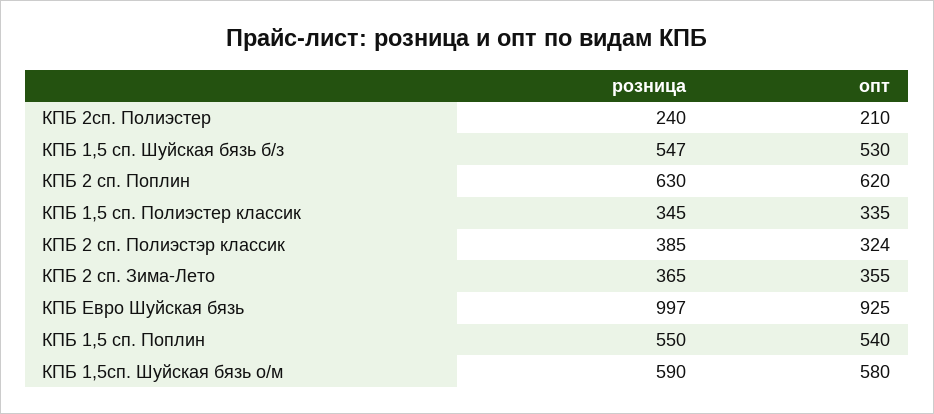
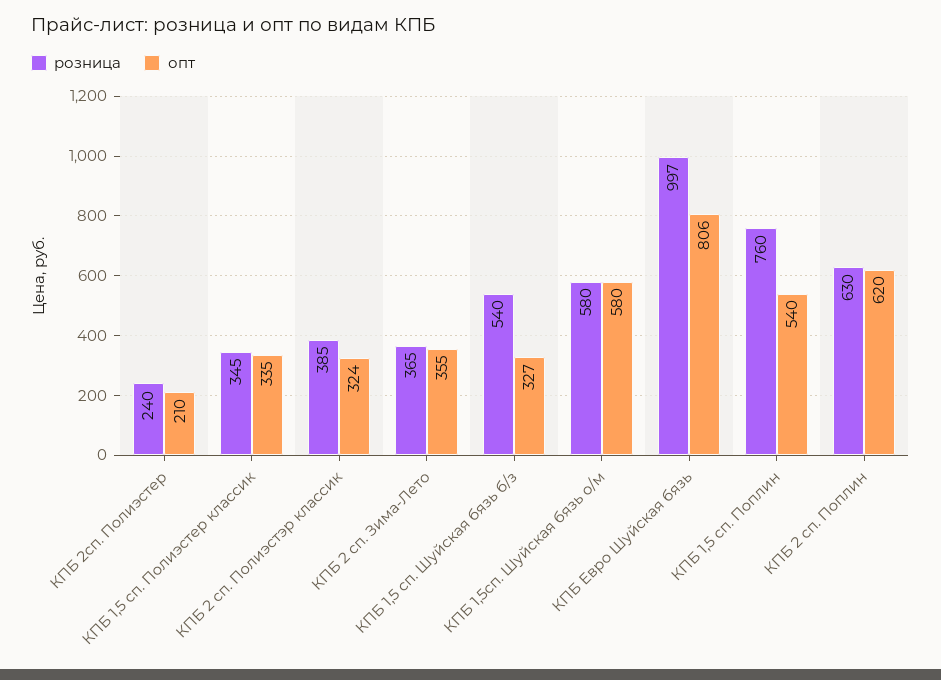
розница, КПБ 1,5 сп. Шуйская бязь б/з: 547 -> 540
опт, КПБ 1,5 сп. Шуйская бязь б/з: 530 -> 327
опт, КПБ Евро Шуйская бязь: 925 -> 806
розница, КПБ 1,5 сп. Поплин: 550 -> 760
розница, КПБ 1,5сп. Шуйская бязь о/м: 590 -> 580

